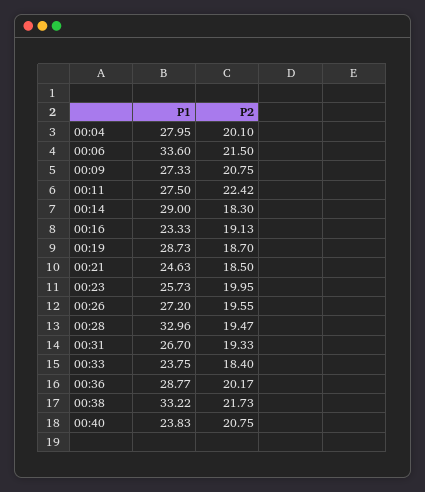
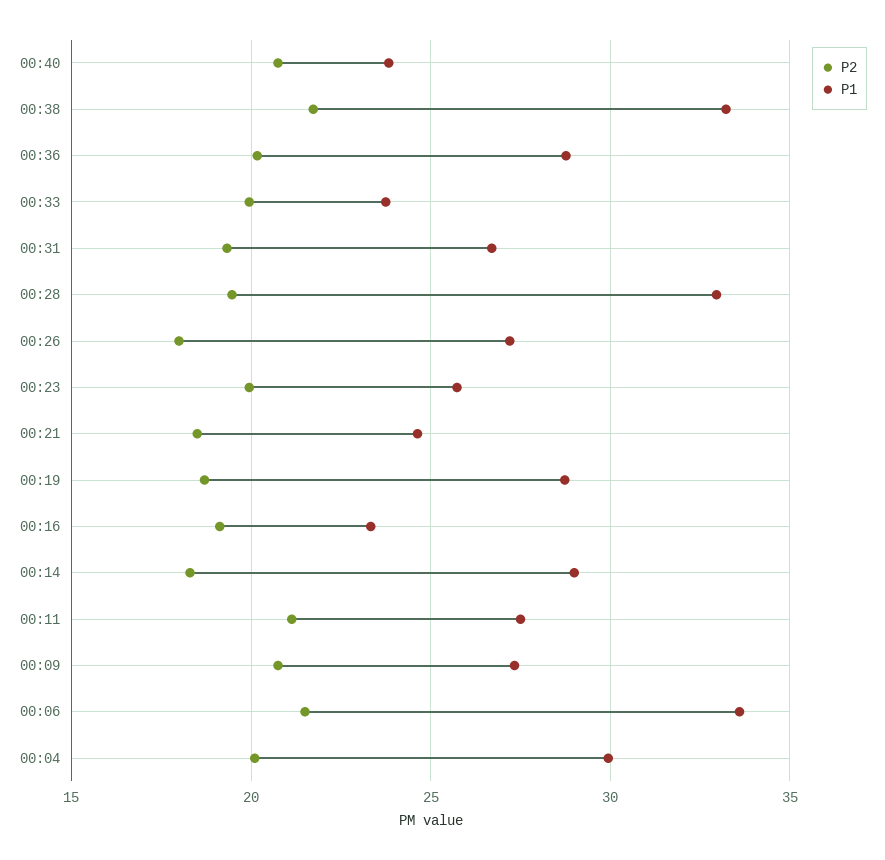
P1, 00:04: 27.95 -> 30
P2, 00:11: 22.42 -> 21
P2, 00:26: 19.55 -> 18
P2, 00:33: 18.4 -> 20

